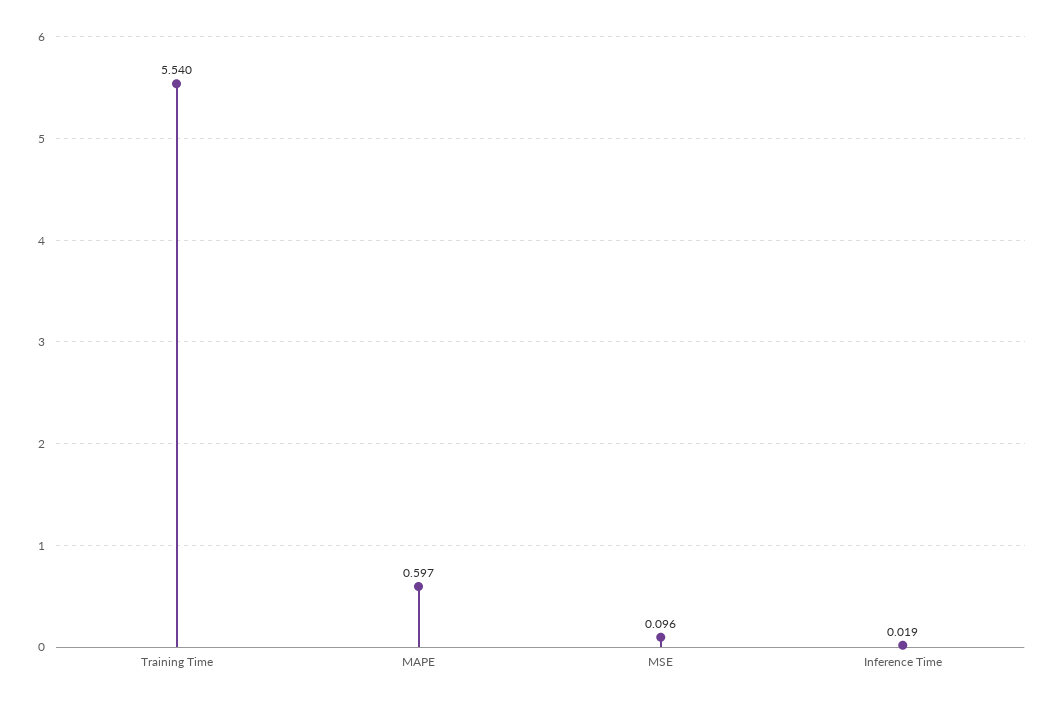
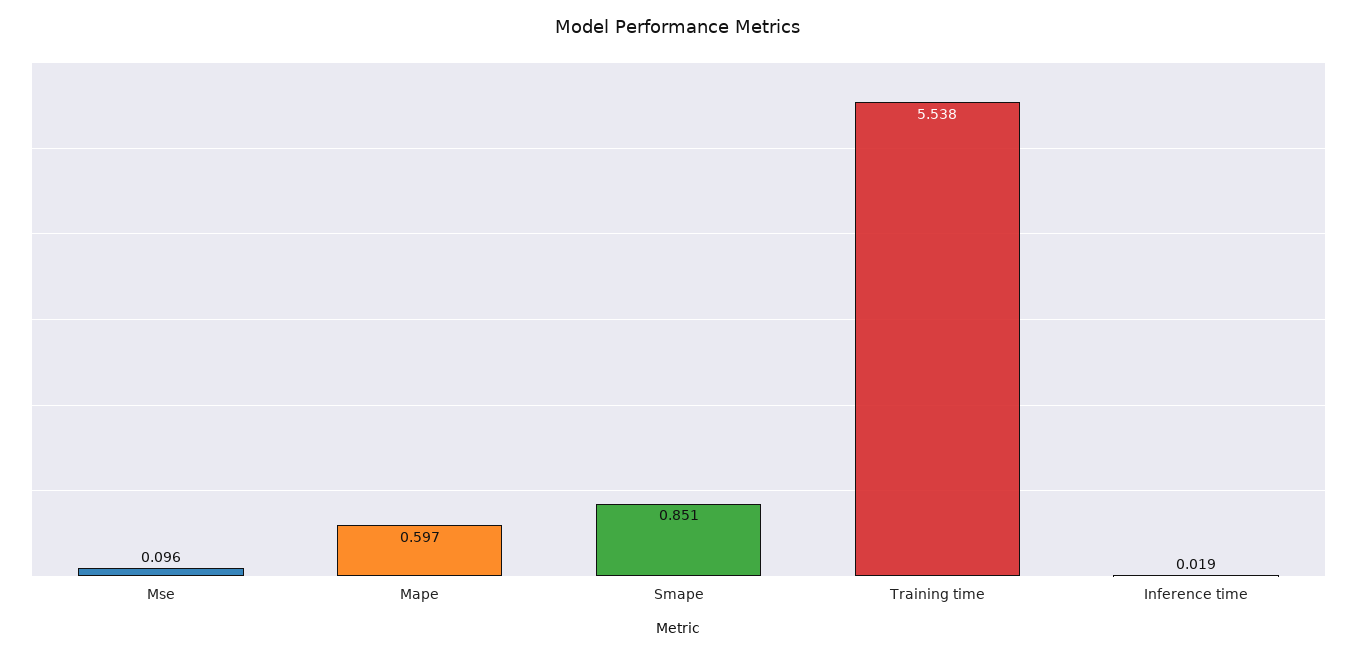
Training Time: 5.54 -> 5.538
Smape: none -> 0.851

